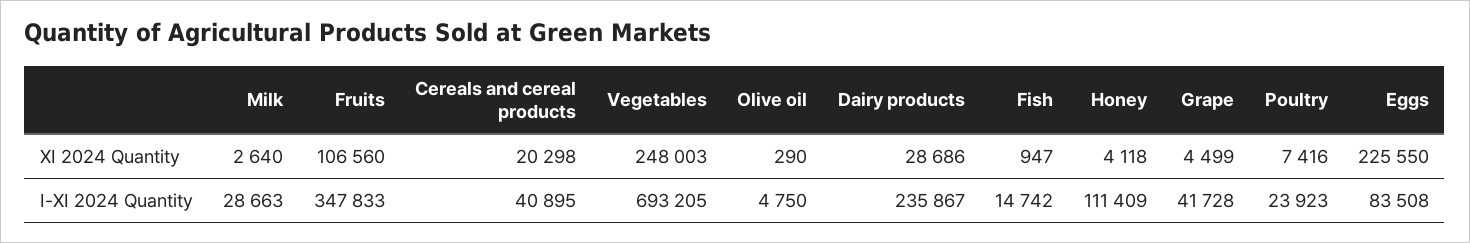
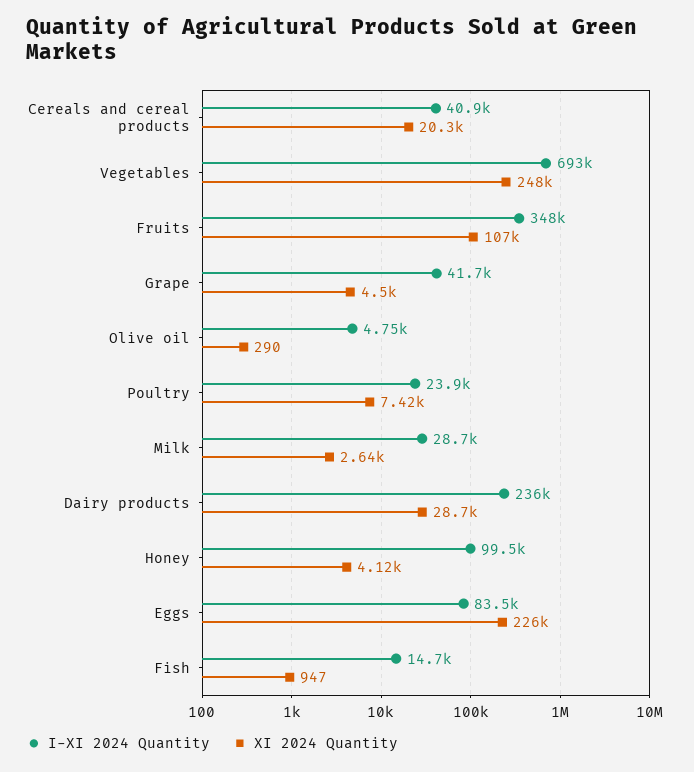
I-XI 2024 Quantity, Honey: 111409 -> 99500

